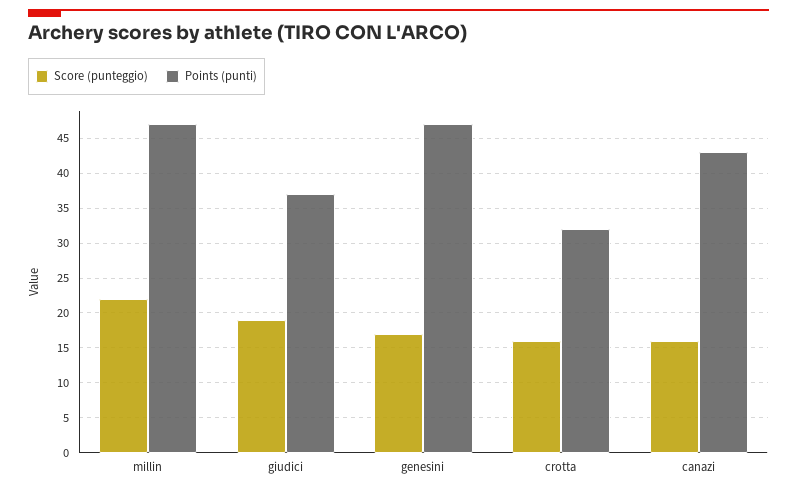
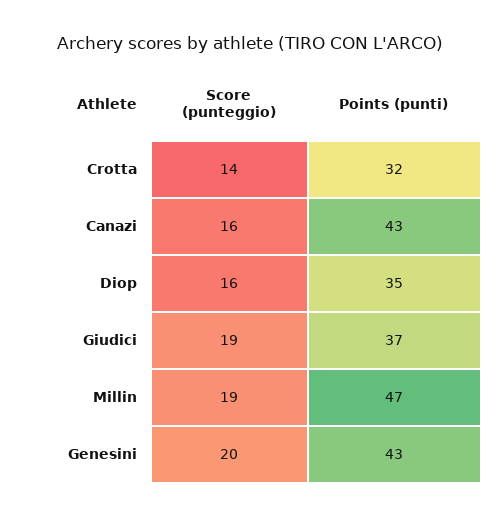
Score (punteggio), millin: 22 -> 19
Score (punteggio), genesini: 17 -> 20
Points (punti), genesini: 47 -> 43
Score (punteggio), crotta: 16 -> 14
Score (punteggio), Diop: none -> 16
Points (punti), Diop: none -> 35

